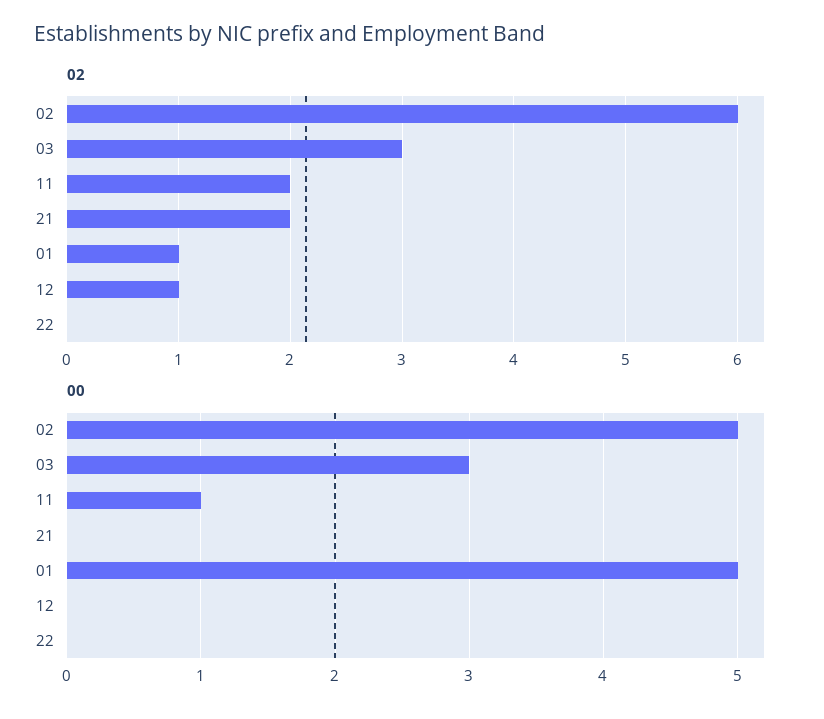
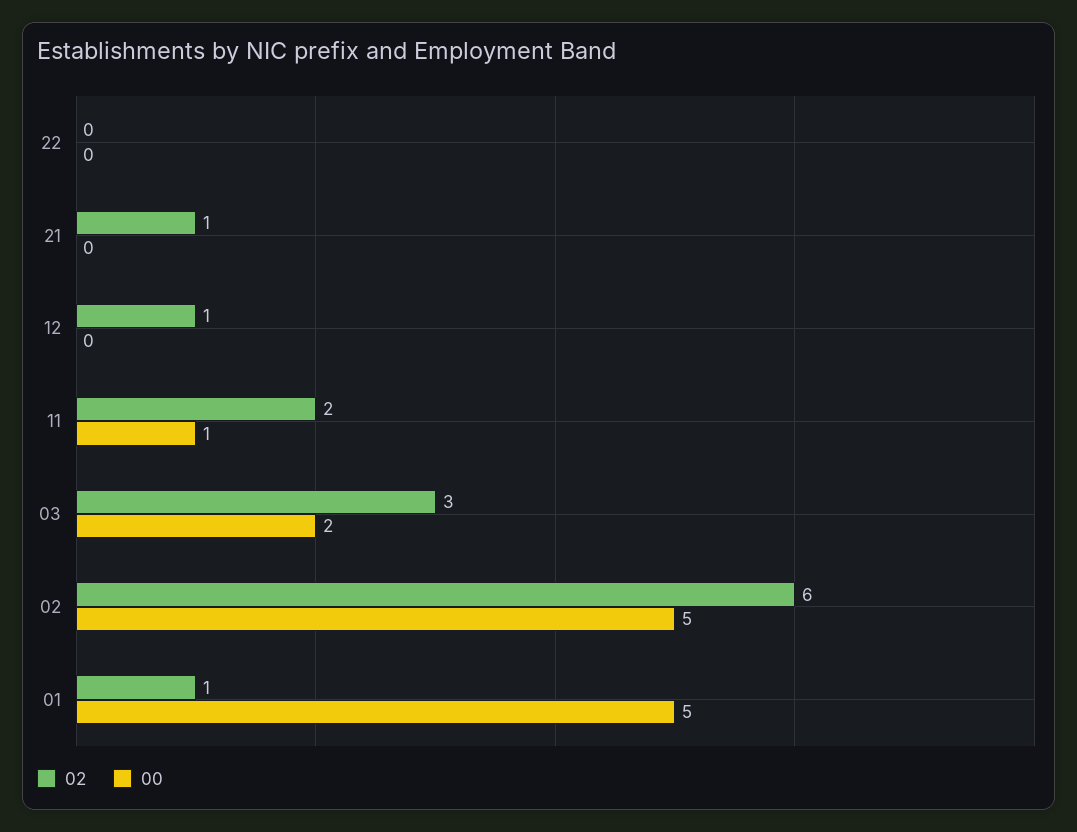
02, 21: 2 -> 1
00, 03: 3 -> 2

